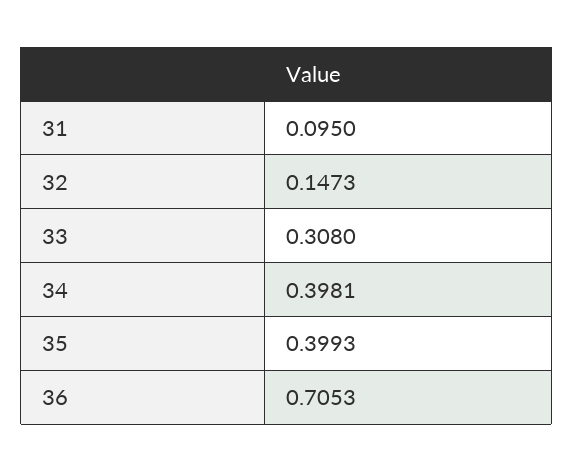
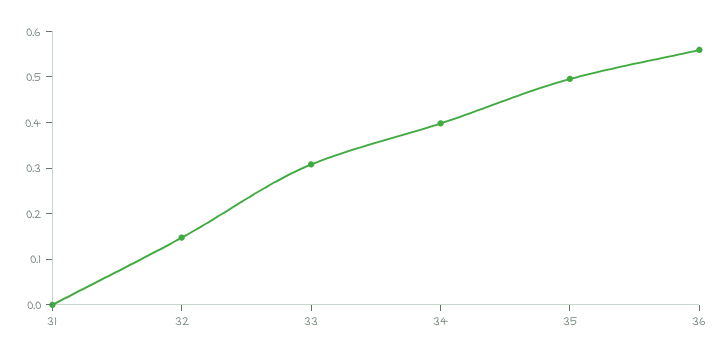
31: 0.095 -> 0
35: 0.3993 -> 0.5
36: 0.7053 -> 0.56

